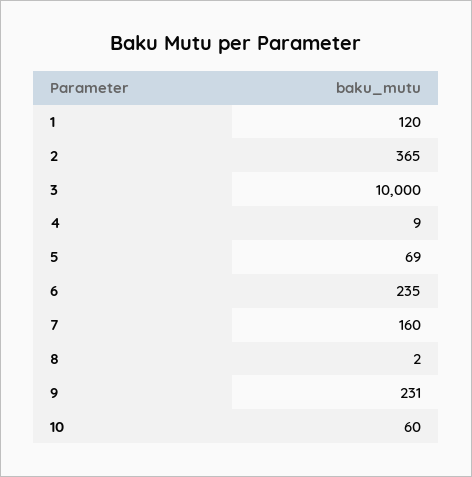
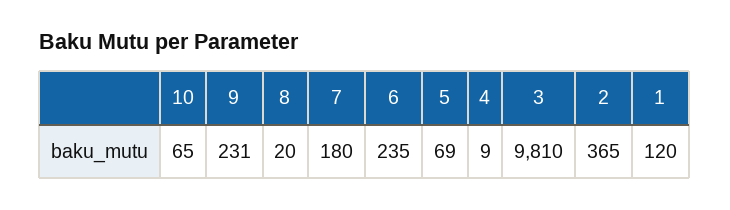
3: 10000 -> 9810
7: 160 -> 180
8: 2 -> 20
10: 60 -> 65

